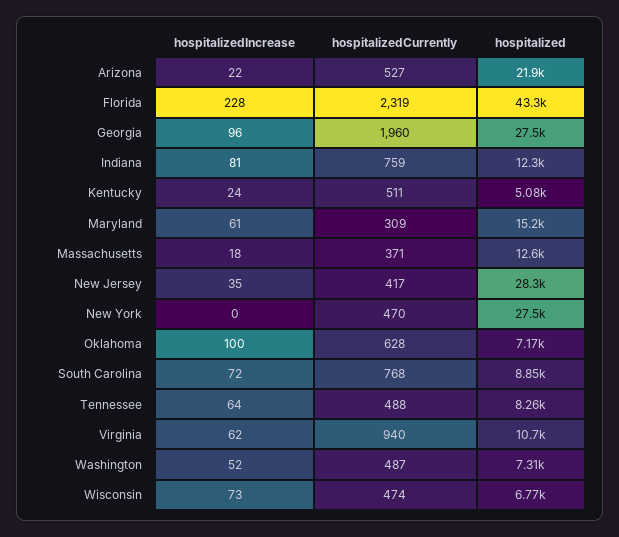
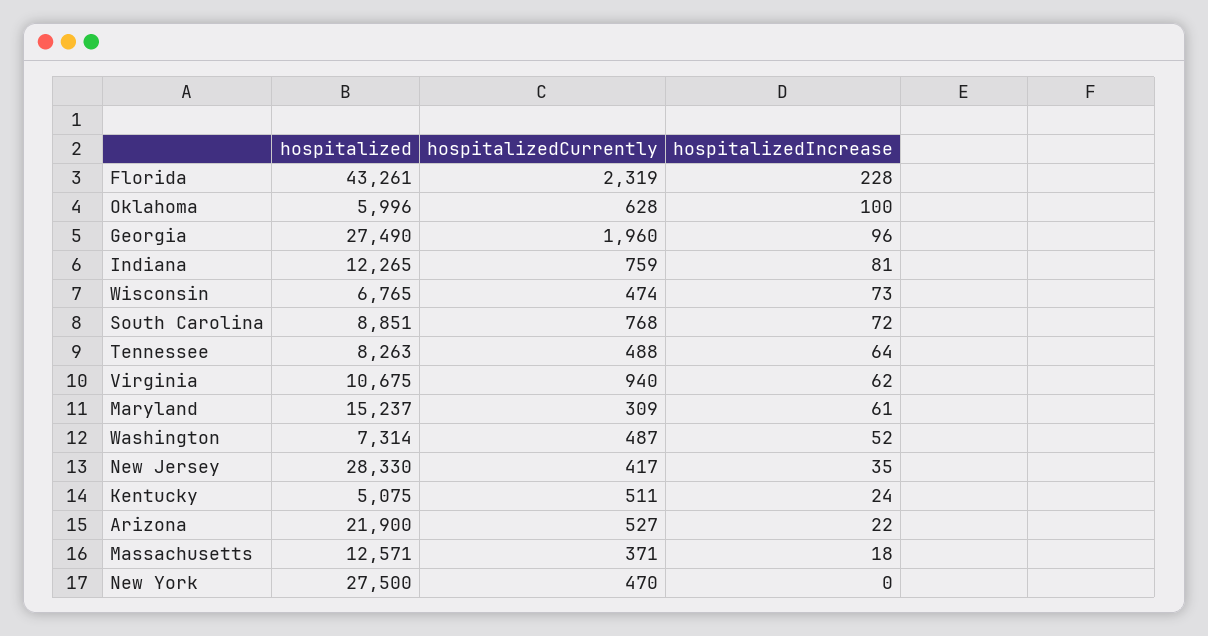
hospitalized, Oklahoma: 7170 -> 5996

